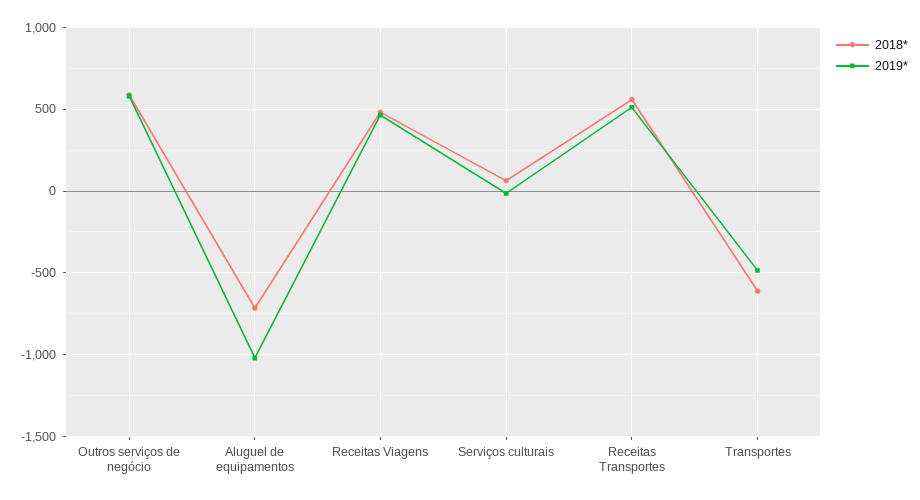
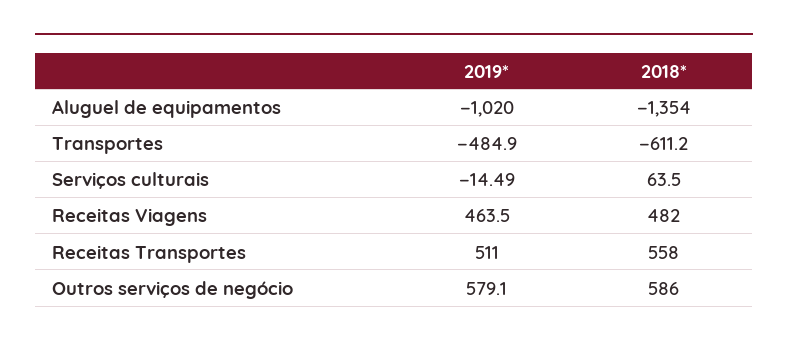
2018*, Aluguel de equipamentos: -700 -> -1354

